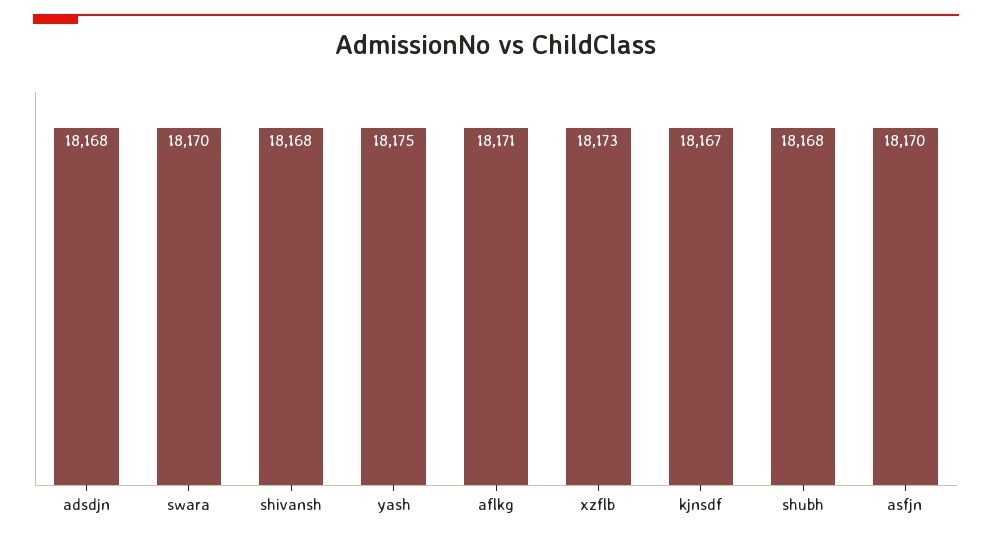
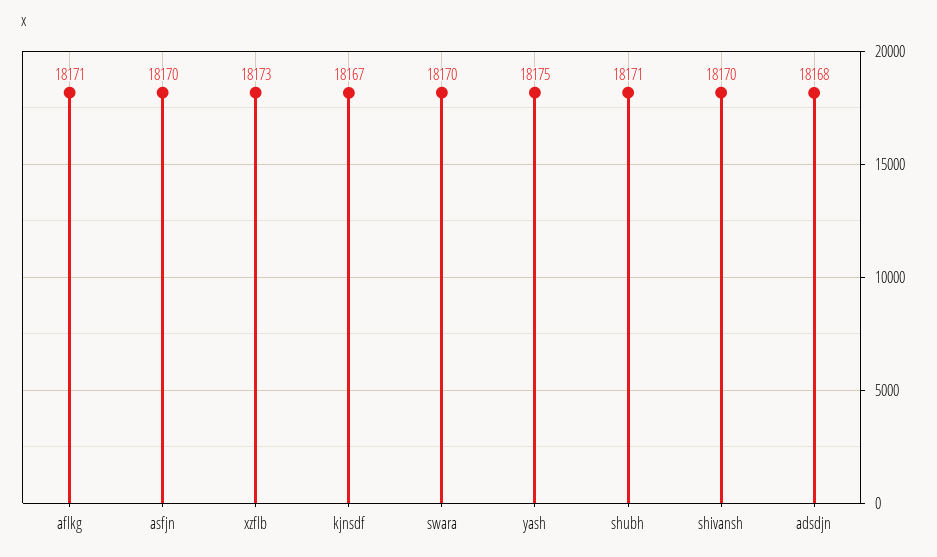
shivansh: 18168 -> 18170
shubh: 18168 -> 18171

